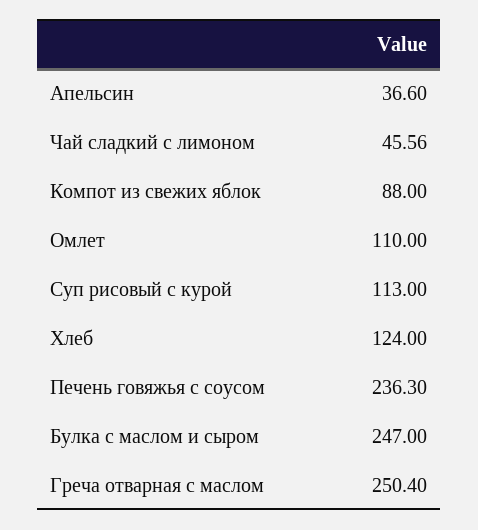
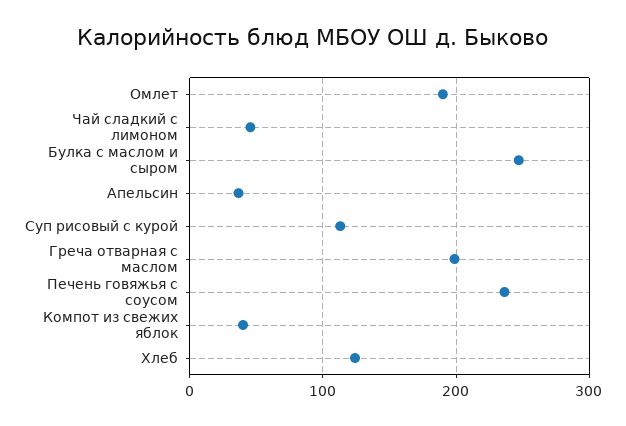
Компот из свежих яблок: 88 -> 40
Омлет: 110 -> 190
Греча отварная с маслом: 250.4 -> 200

